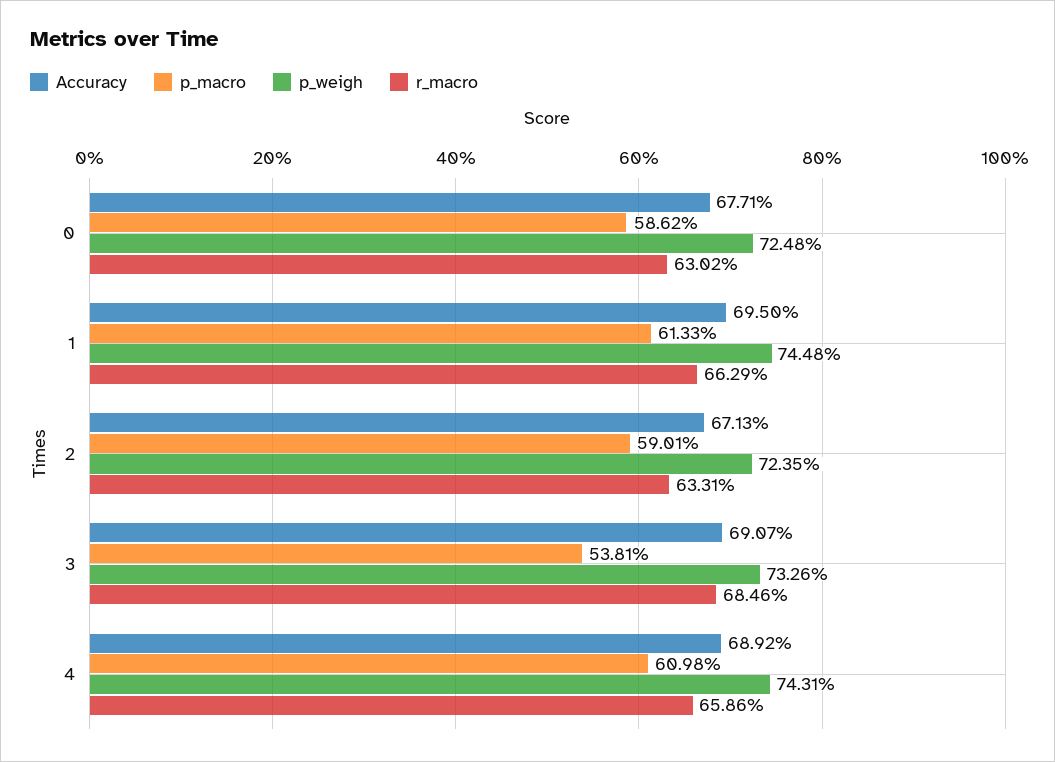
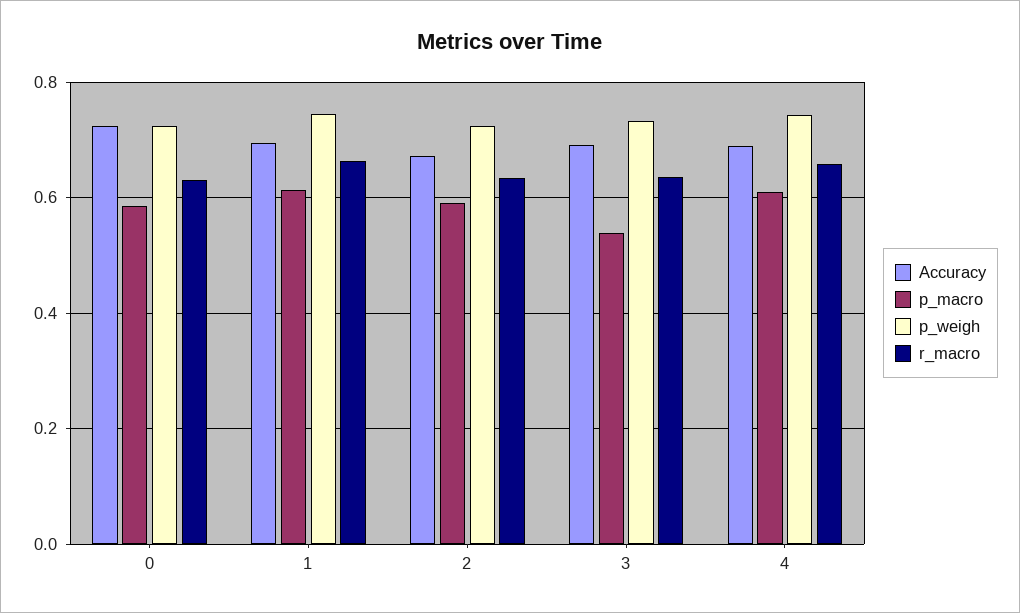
Accuracy, 0: 0.6771 -> 0.72
r_macro, 3: 0.6846 -> 0.64

